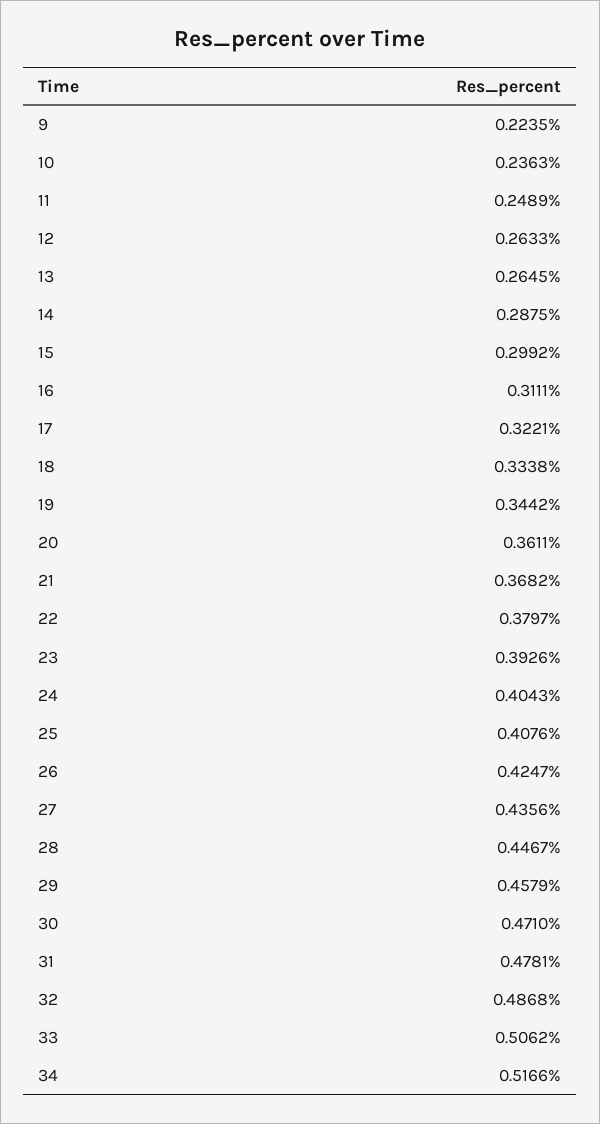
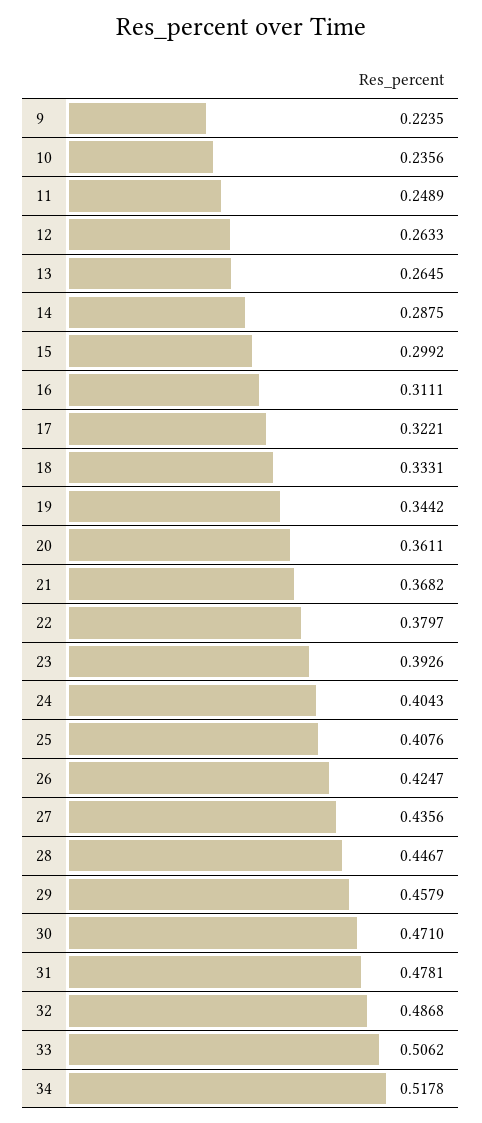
10: 0.2363 -> 0.2356
18: 0.3338 -> 0.3331
34: 0.5166 -> 0.5178

